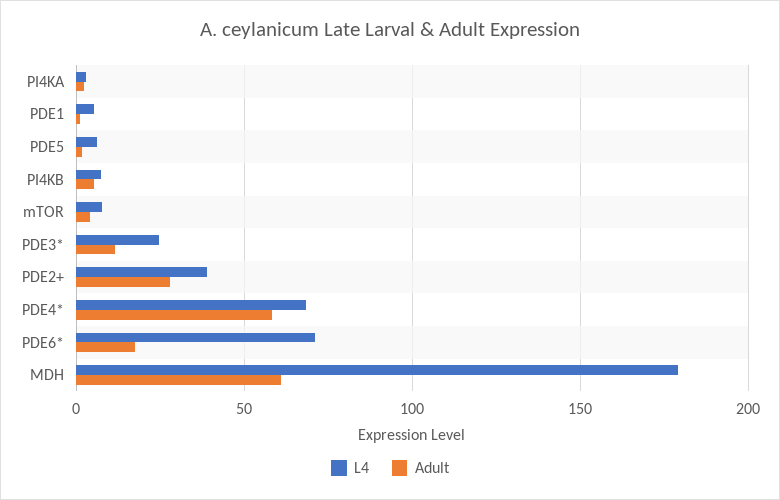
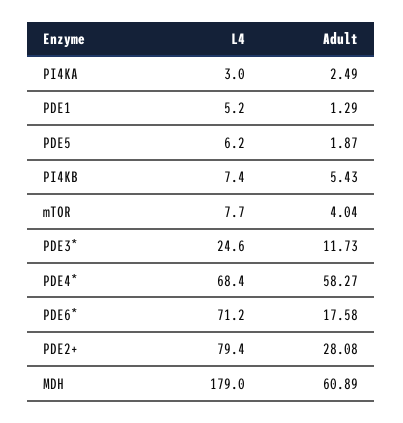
L4, PDE2+: 40 -> 79.4

